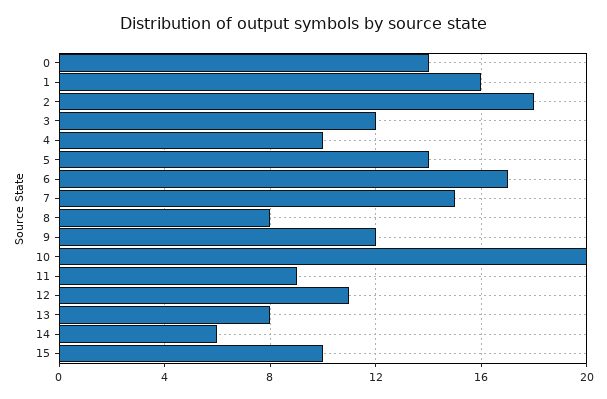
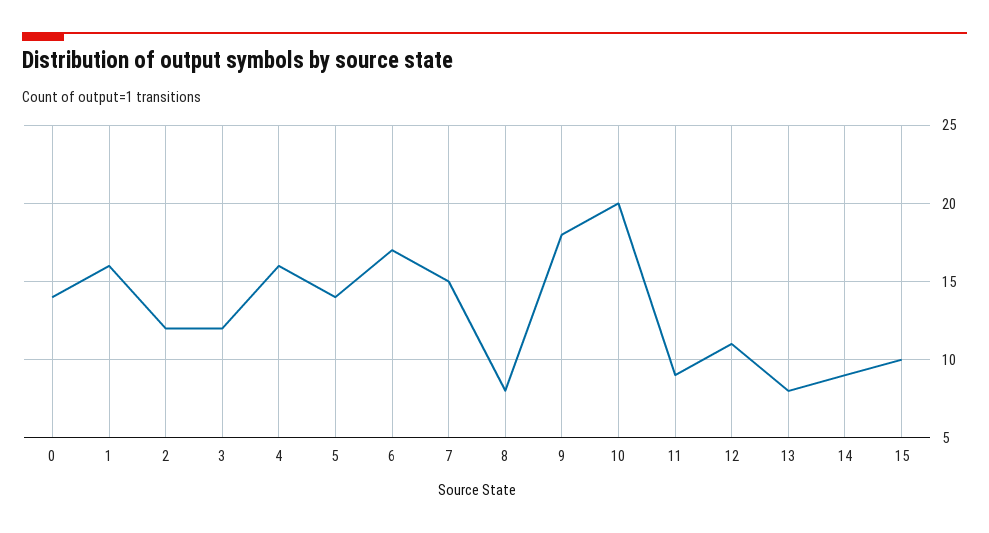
2: 18 -> 12
4: 10 -> 16
9: 12 -> 18
14: 6 -> 9

